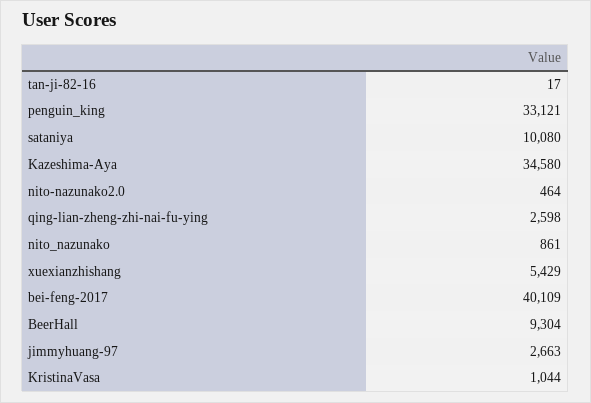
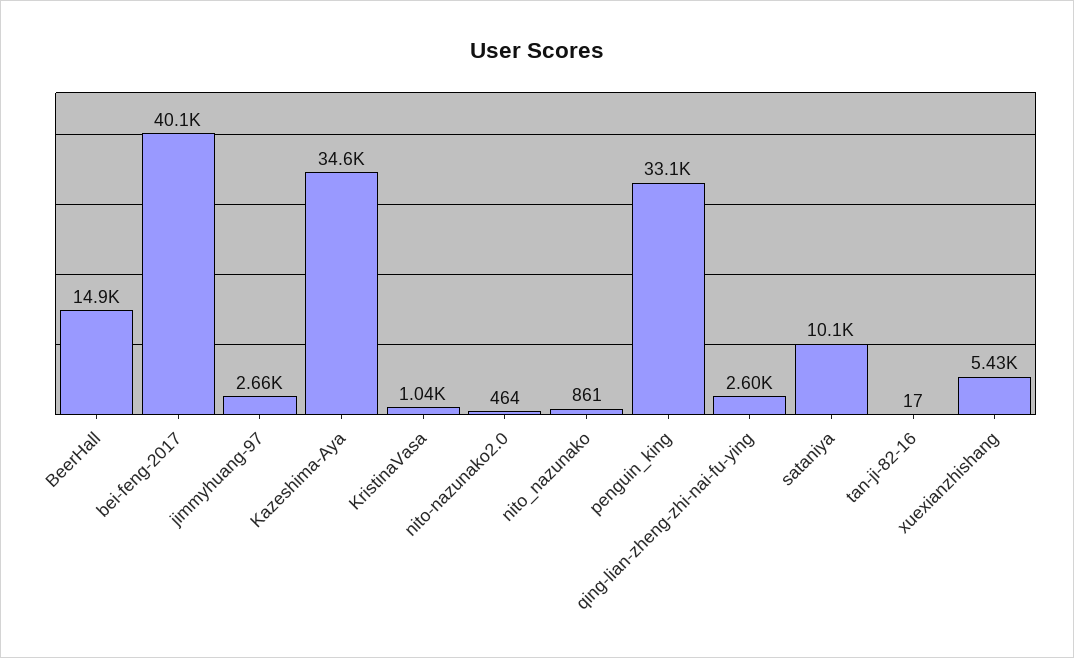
BeerHall: 9304 -> 14900

